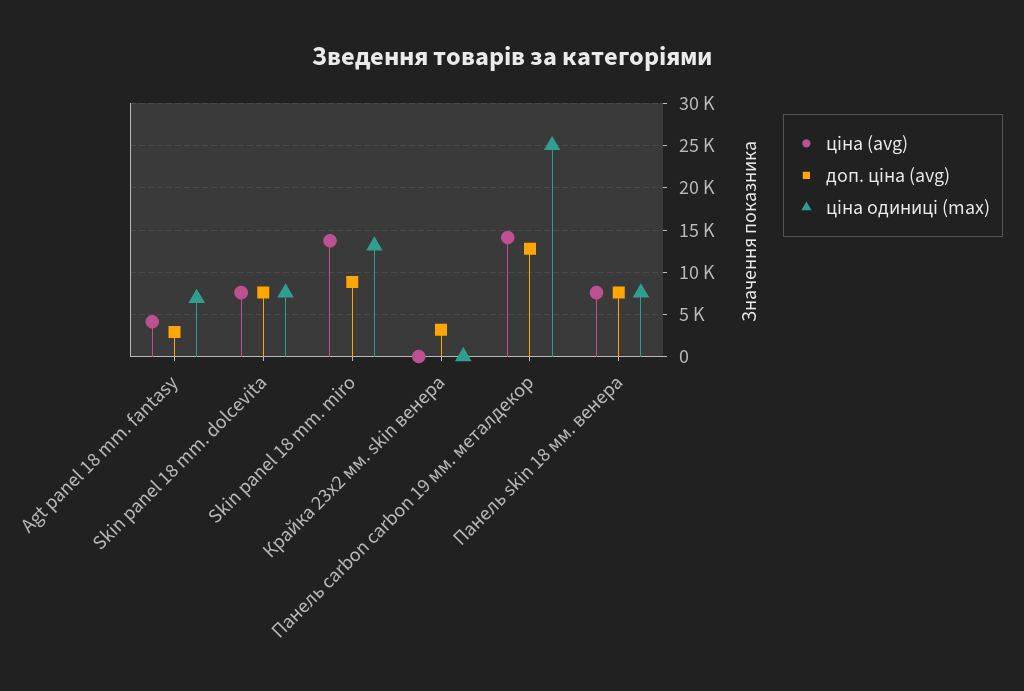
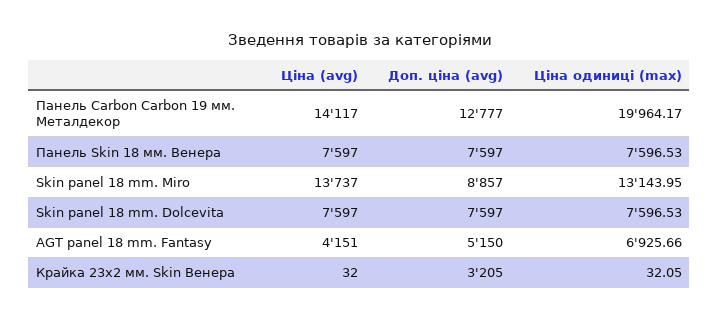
доп. ціна (avg), Agt panel 18 mm. fantasy: 3000 -> 5150
ціна одиниці (max), Панель carbon carbon 19 мм. металдекор: 25000 -> 19964.17

